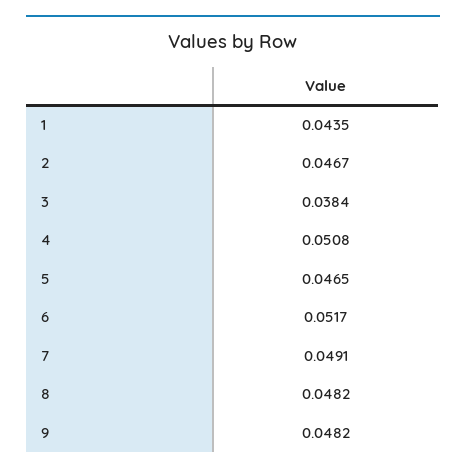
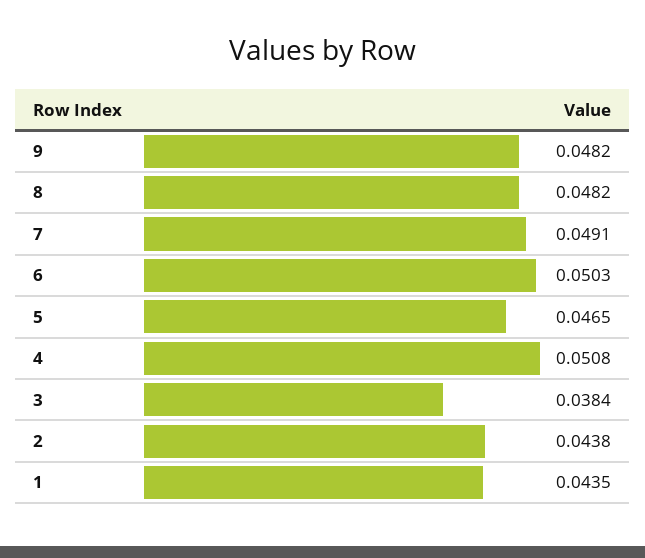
2: 0.0467 -> 0.0438
6: 0.0517 -> 0.0503

